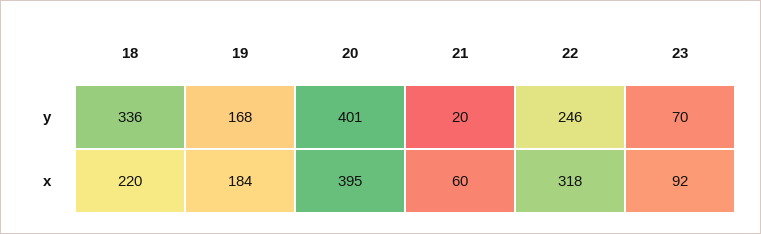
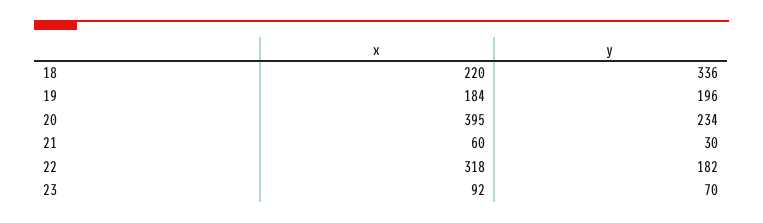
19, y: 168 -> 196
20, y: 401 -> 234
21, y: 20 -> 30
22, y: 246 -> 182

